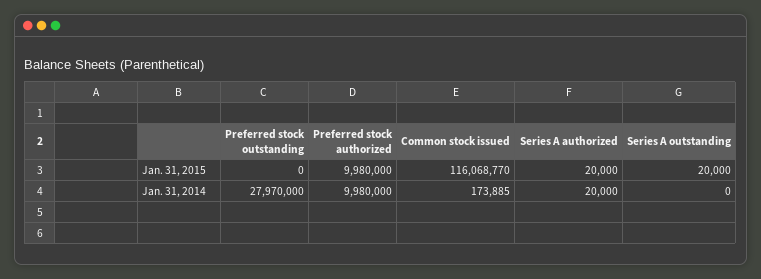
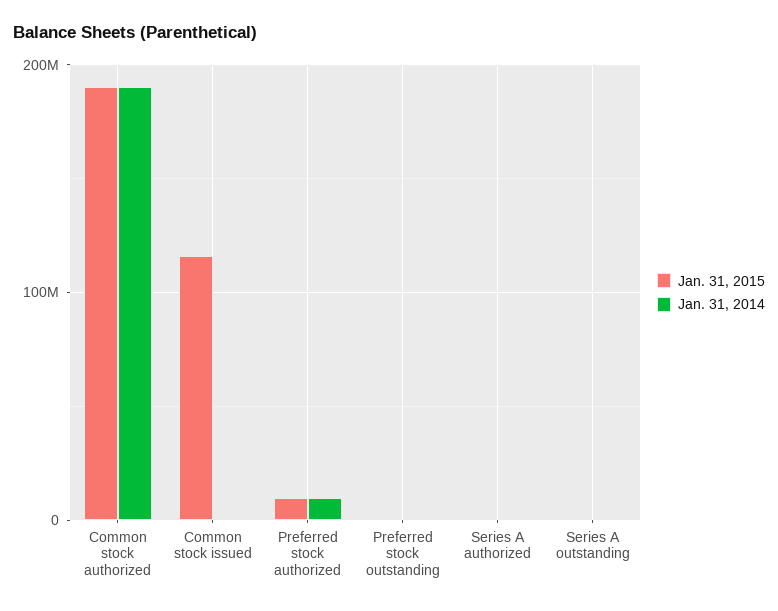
Jan. 31, 2014, Preferred stock outstanding: 27970000 -> 0
Jan. 31, 2015, Common stock authorized: none -> 190000000
Jan. 31, 2014, Common stock authorized: none -> 190000000

